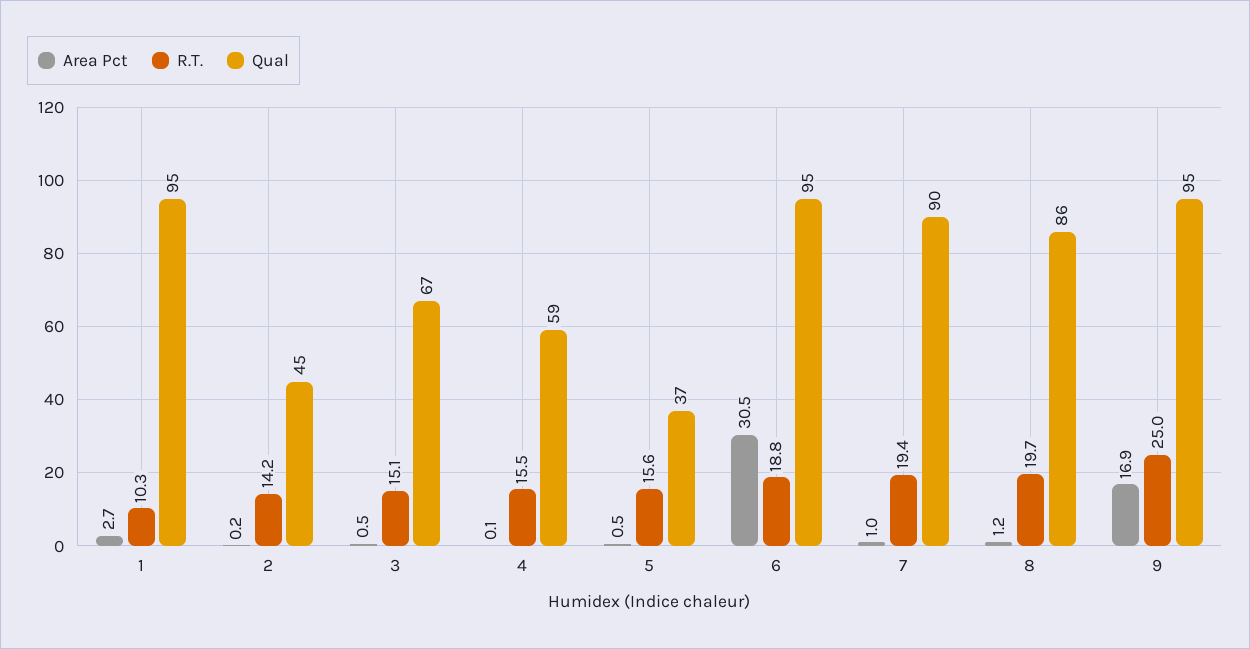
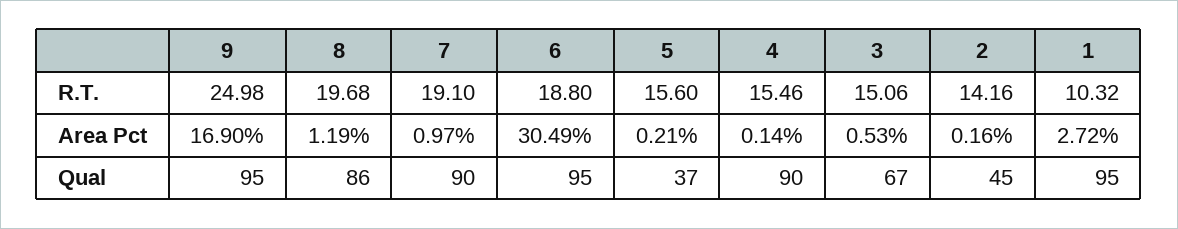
Qual, 4: 59 -> 90
Area Pct, 5: 0.5 -> 0.21
R.T., 7: 19.4 -> 19.1

